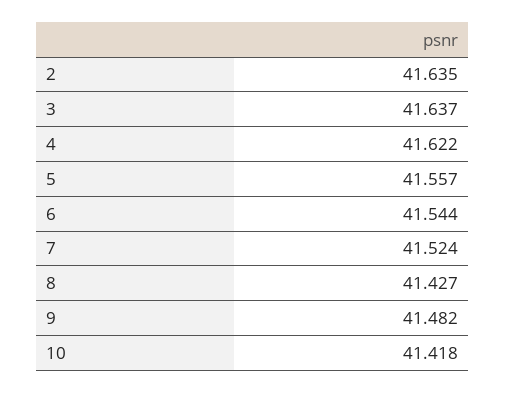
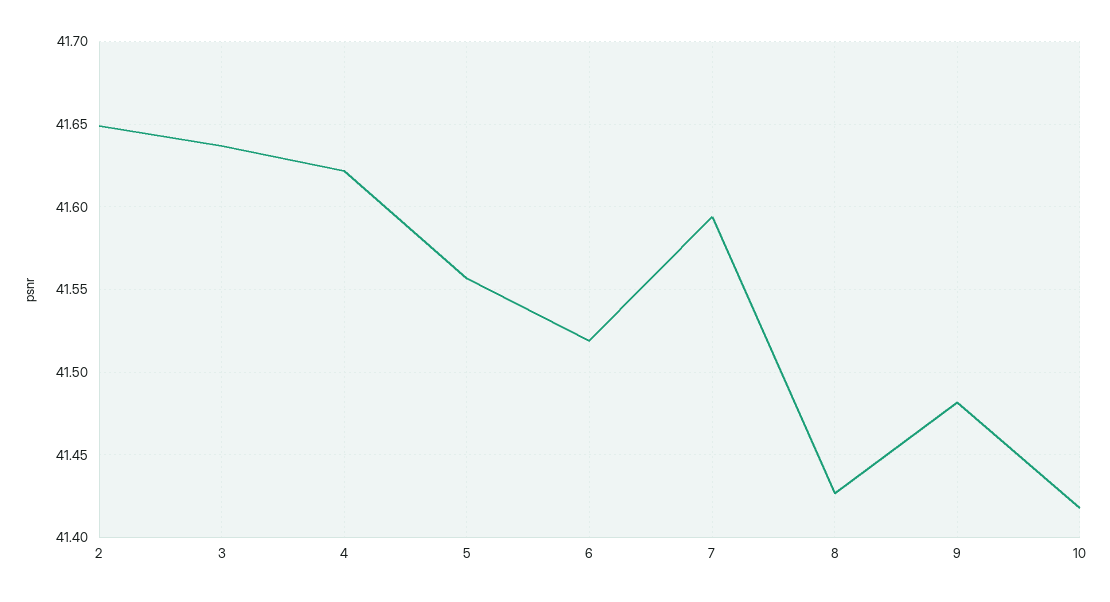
2: 41.635 -> 41.65
6: 41.544 -> 41.52
7: 41.524 -> 41.595

